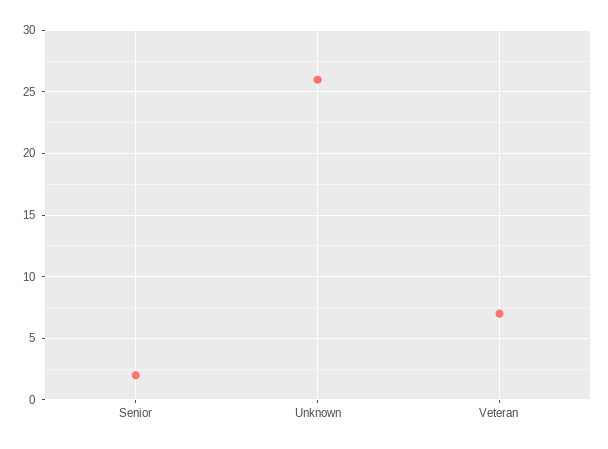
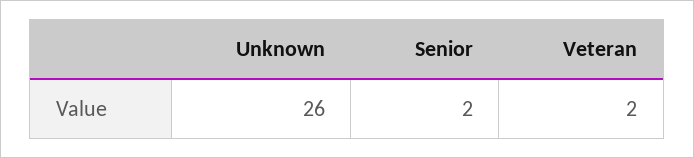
Veteran: 7 -> 2

